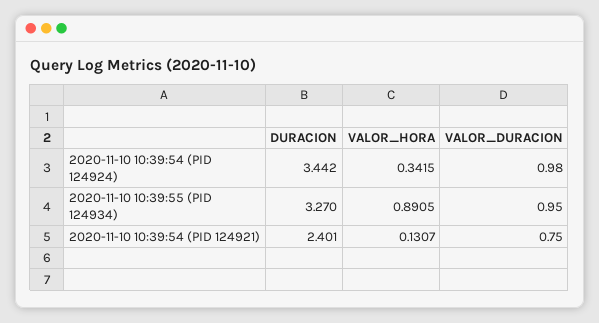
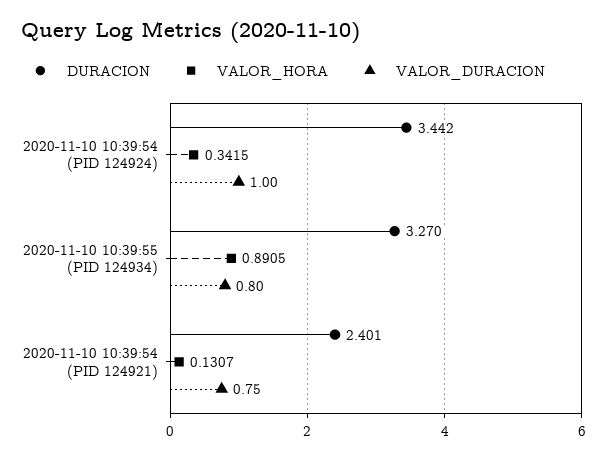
VALOR_DURACION, 2020-11-10 10:39:54 (PID 124924): 0.98 -> 1
VALOR_DURACION, 2020-11-10 10:39:55 (PID 124934): 0.95 -> 0.8

